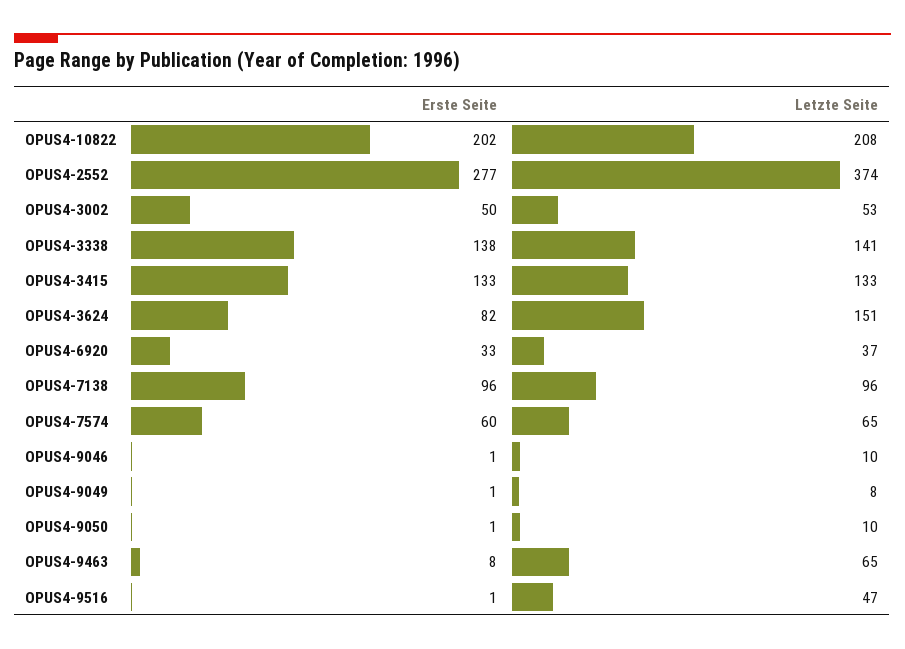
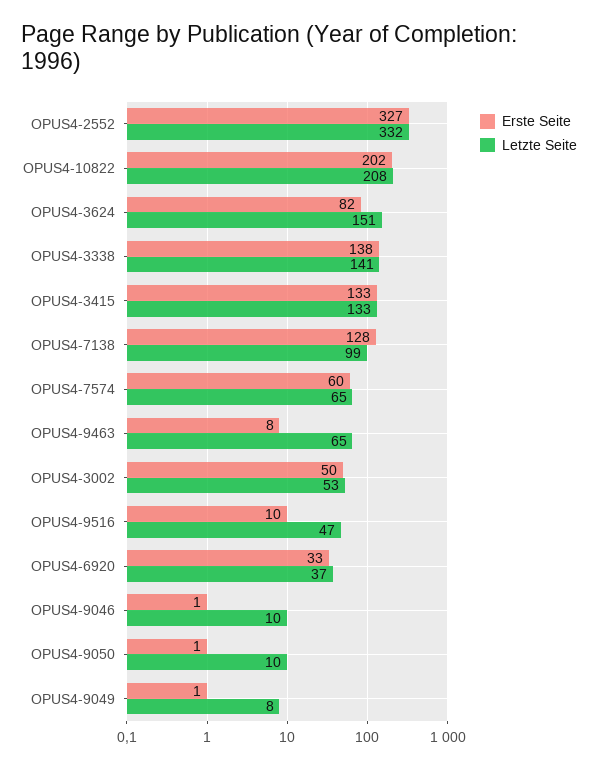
Erste Seite, OPUS4-2552: 277 -> 327
Letzte Seite, OPUS4-2552: 374 -> 332
Erste Seite, OPUS4-7138: 96 -> 128
Letzte Seite, OPUS4-7138: 96 -> 99
Erste Seite, OPUS4-9516: 1 -> 10

